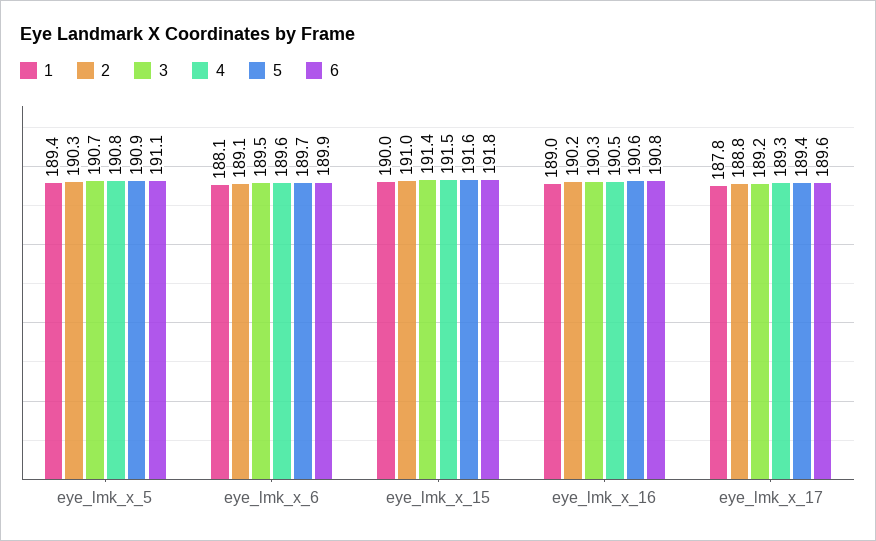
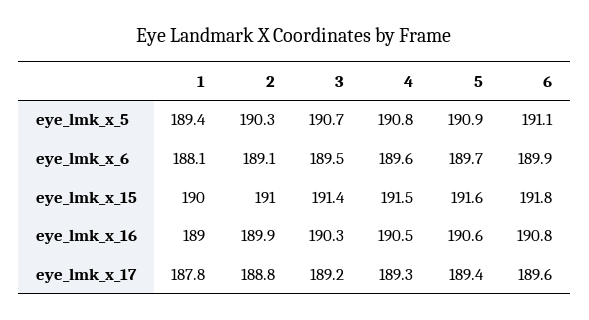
2, eye_lmk_x_16: 190.2 -> 189.9

